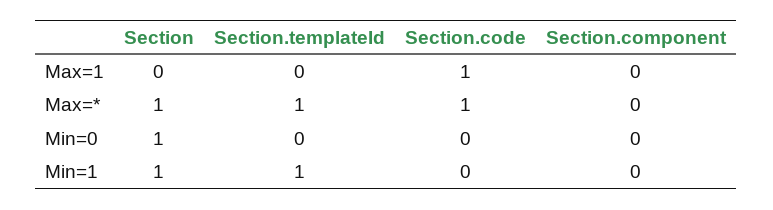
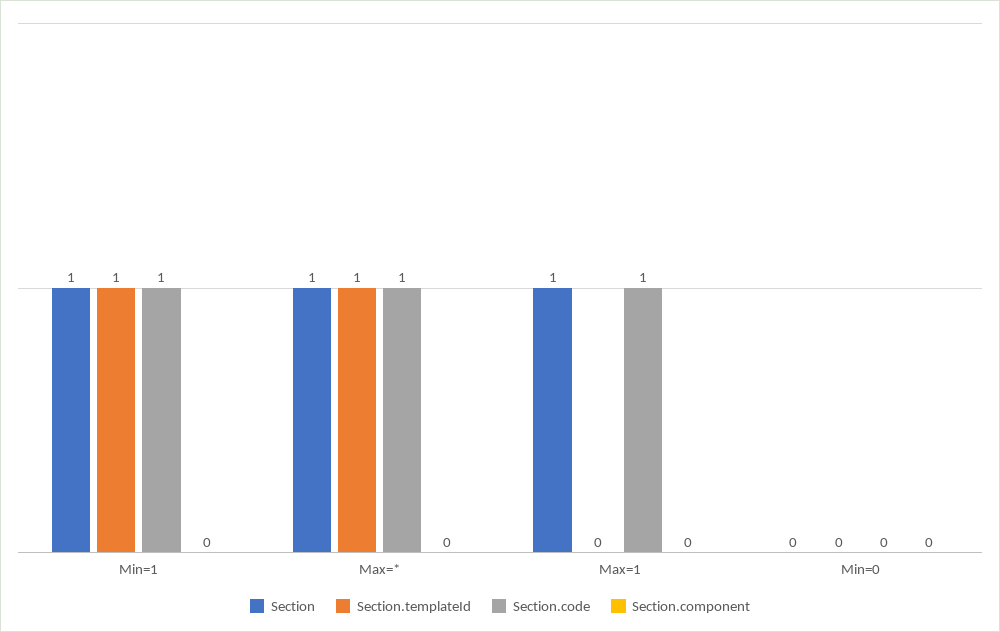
Section, Max=1: 0 -> 1
Section, Min=0: 1 -> 0
Section.code, Min=1: 0 -> 1

